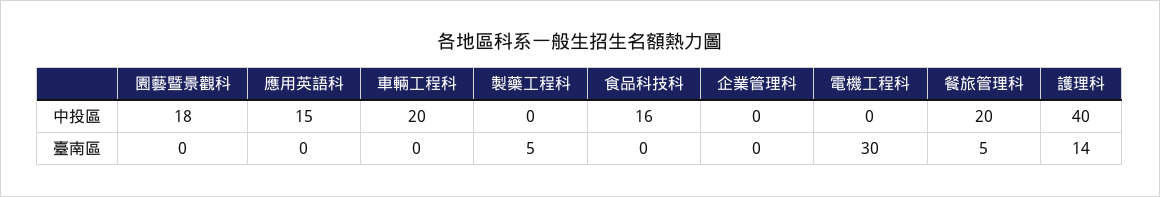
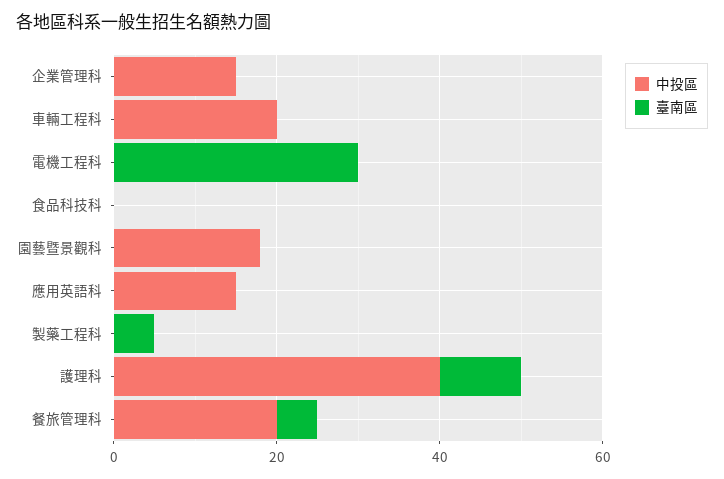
中投區, 食品科技科: 16 -> 0
中投區, 企業管理科: 0 -> 15
臺南區, 護理科: 14 -> 10

